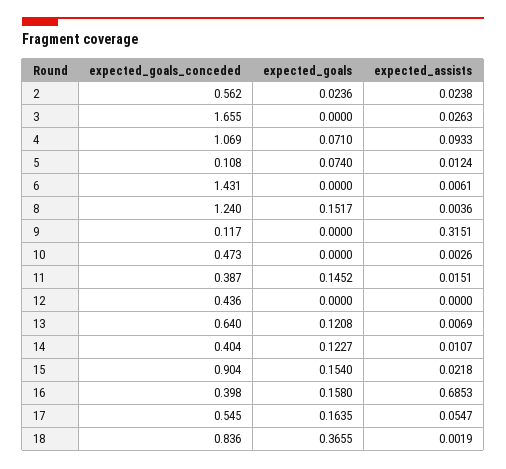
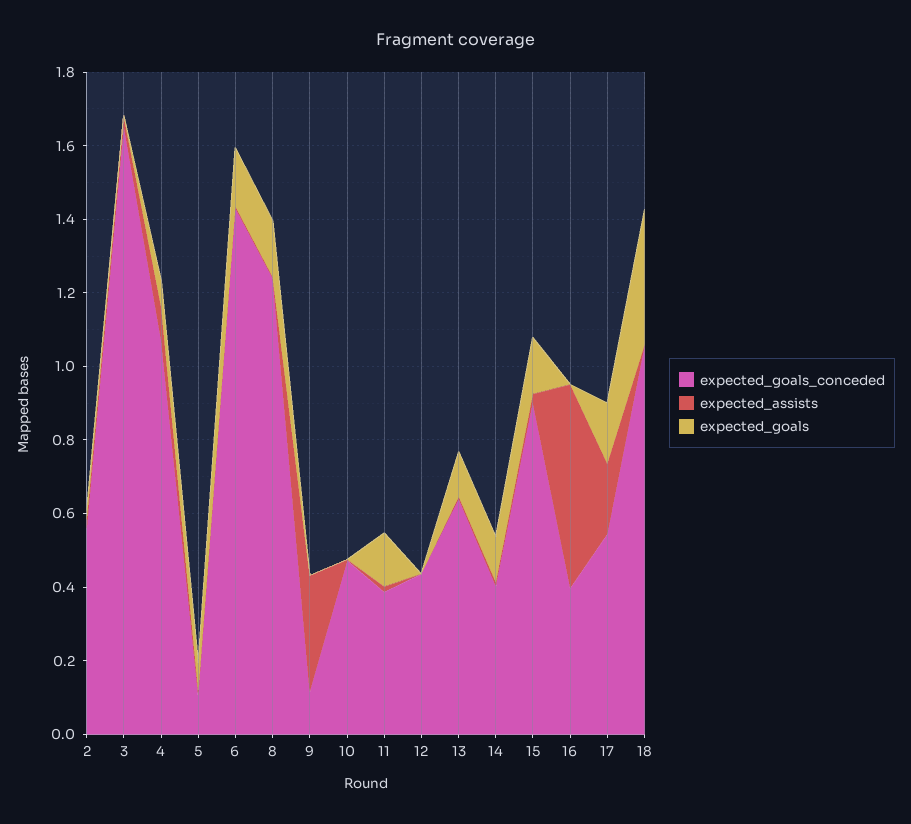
expected_goals, 6: 0 -> 0.15
expected_goals, 16: 0.158 -> 0
expected_assists, 16: 0.6853 -> 0.55
expected_assists, 17: 0.0547 -> 0.2
expected_goals_conceded, 18: 0.836 -> 1.05

